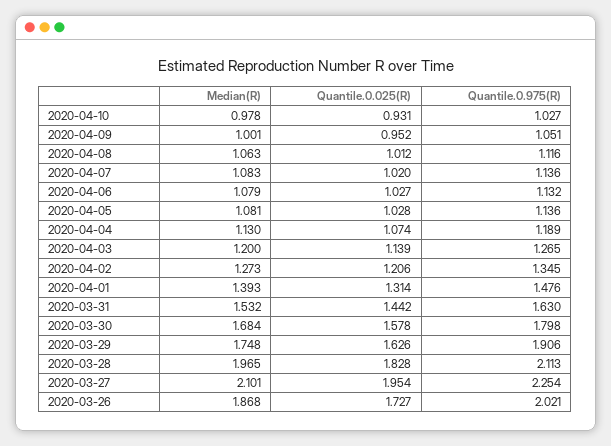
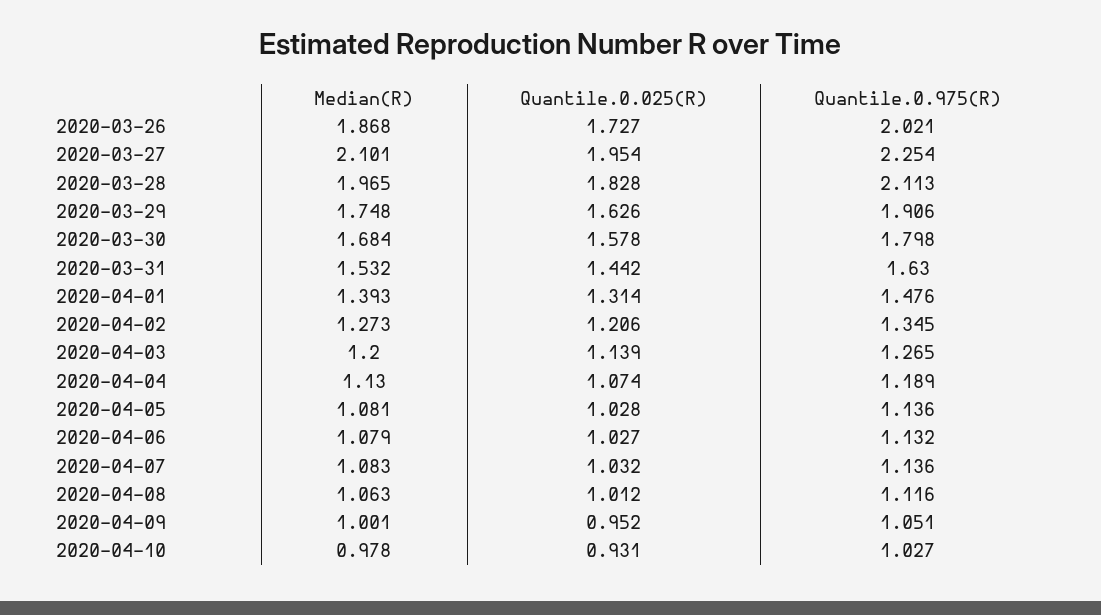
Quantile.0.025(R), 2020-04-07: 1.02 -> 1.032

